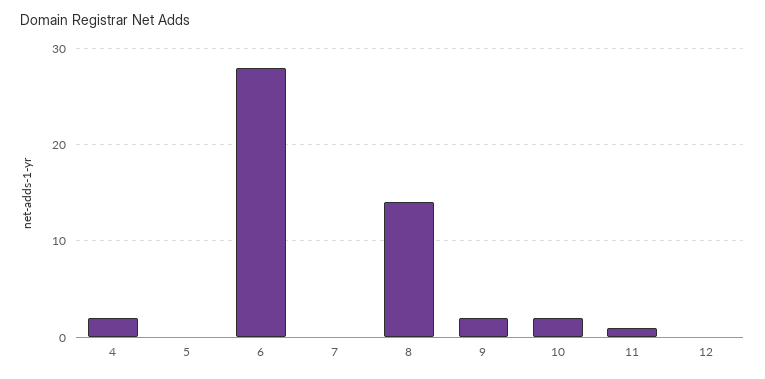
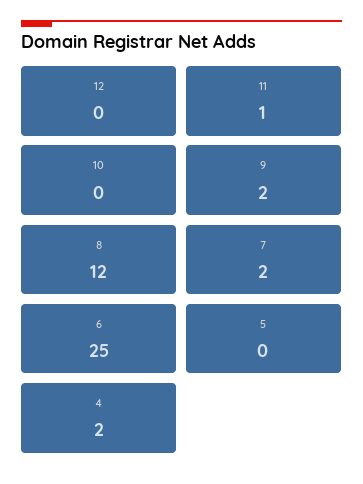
6: 28 -> 25
7: 0 -> 2
8: 14 -> 12
10: 2 -> 0

